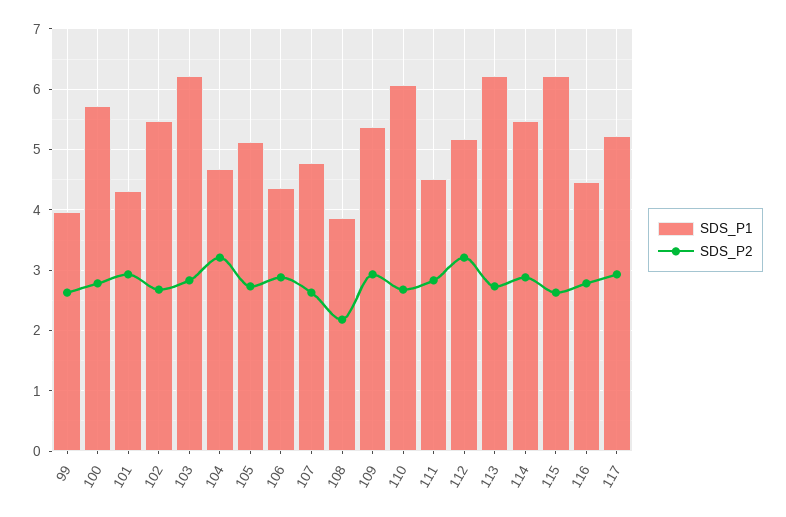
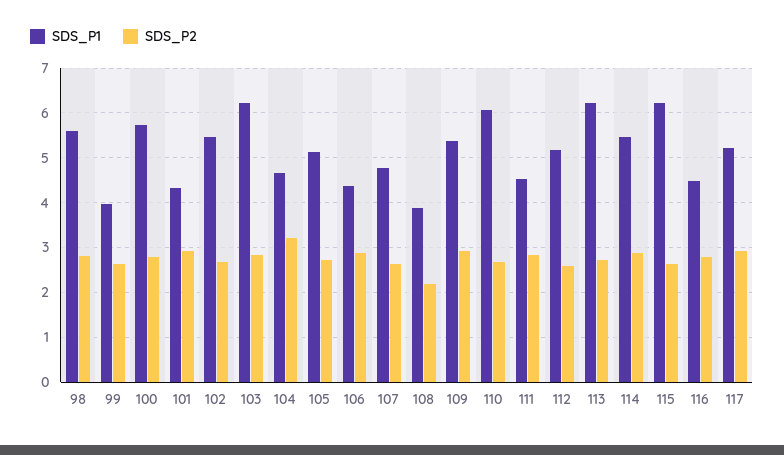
SDS_P2, 112: 3.2 -> 2.6
SDS_P1, 98: none -> 5.6
SDS_P2, 98: none -> 2.8

